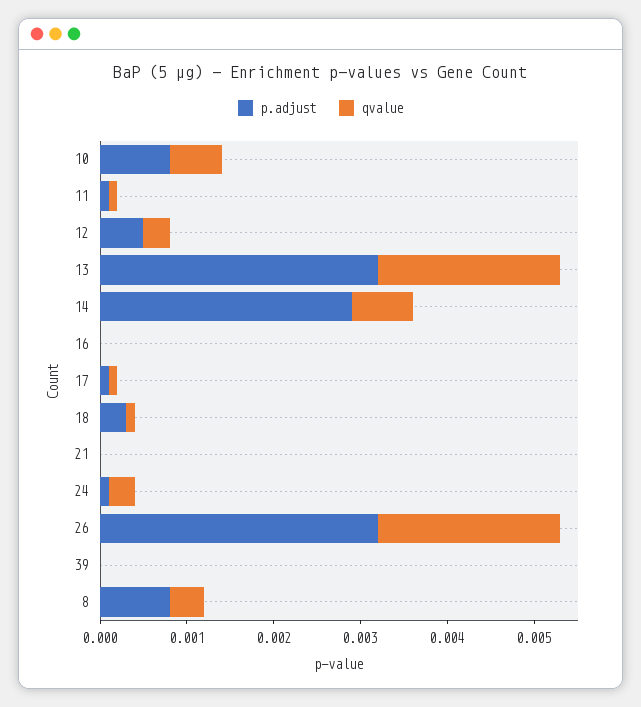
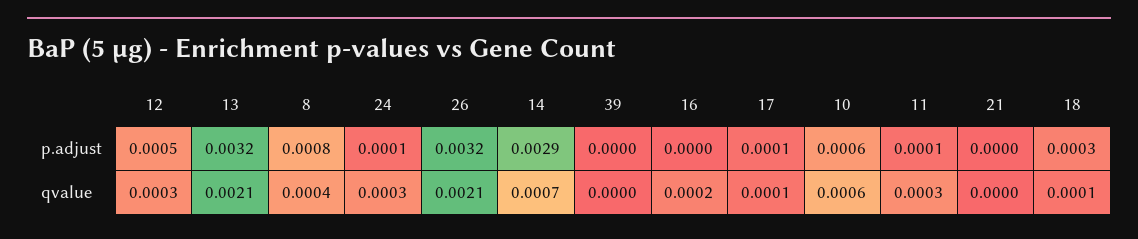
p.adjust, 10: 0.0008 -> 0.0006
qvalue, 11: 0.0001 -> 0.0003
qvalue, 16: 0 -> 0.0002

